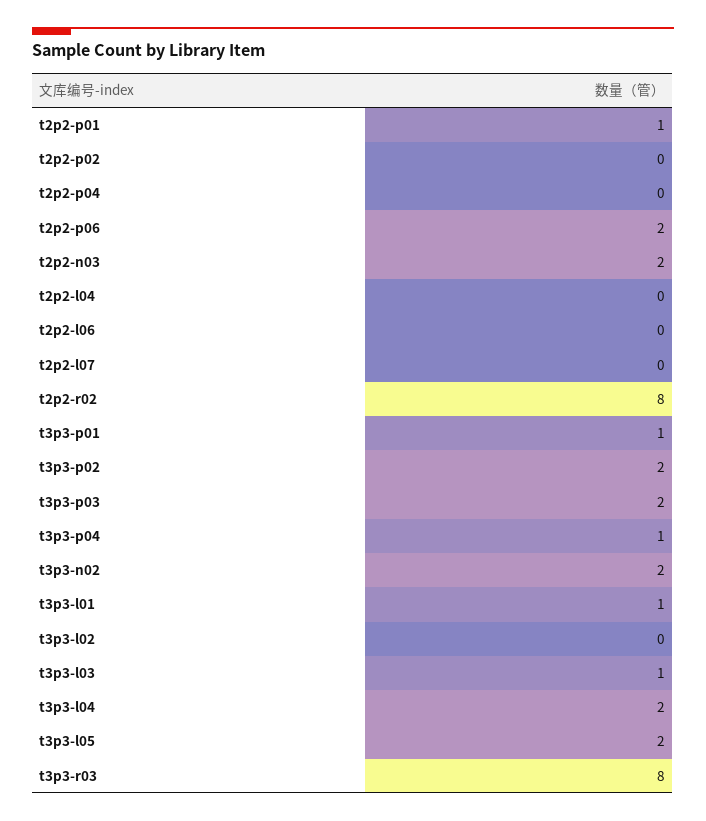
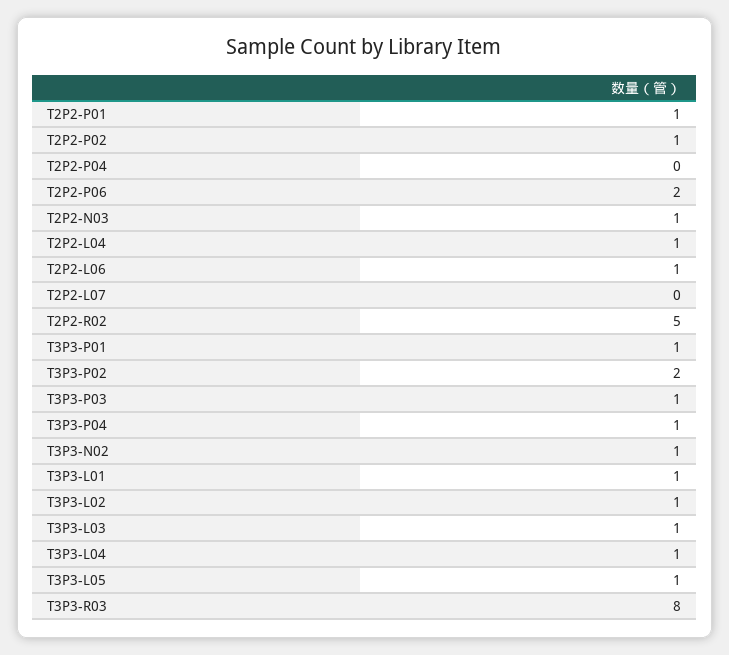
t2p2-p02: 0 -> 1
t2p2-n03: 2 -> 1
t2p2-l04: 0 -> 1
t2p2-l06: 0 -> 1
t2p2-r02: 8 -> 5
t3p3-p03: 2 -> 1
t3p3-n02: 2 -> 1
t3p3-l02: 0 -> 1
t3p3-l04: 2 -> 1
t3p3-l05: 2 -> 1

